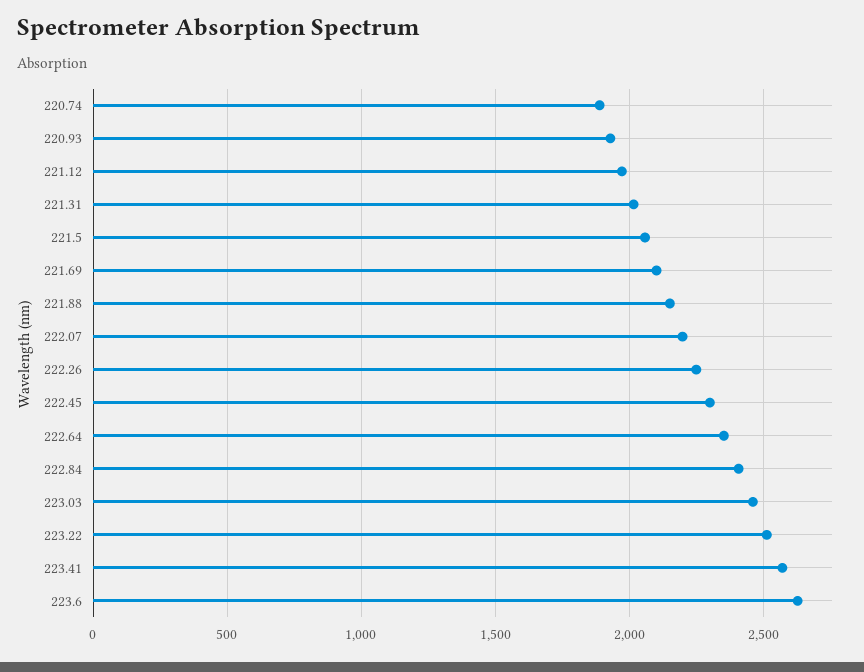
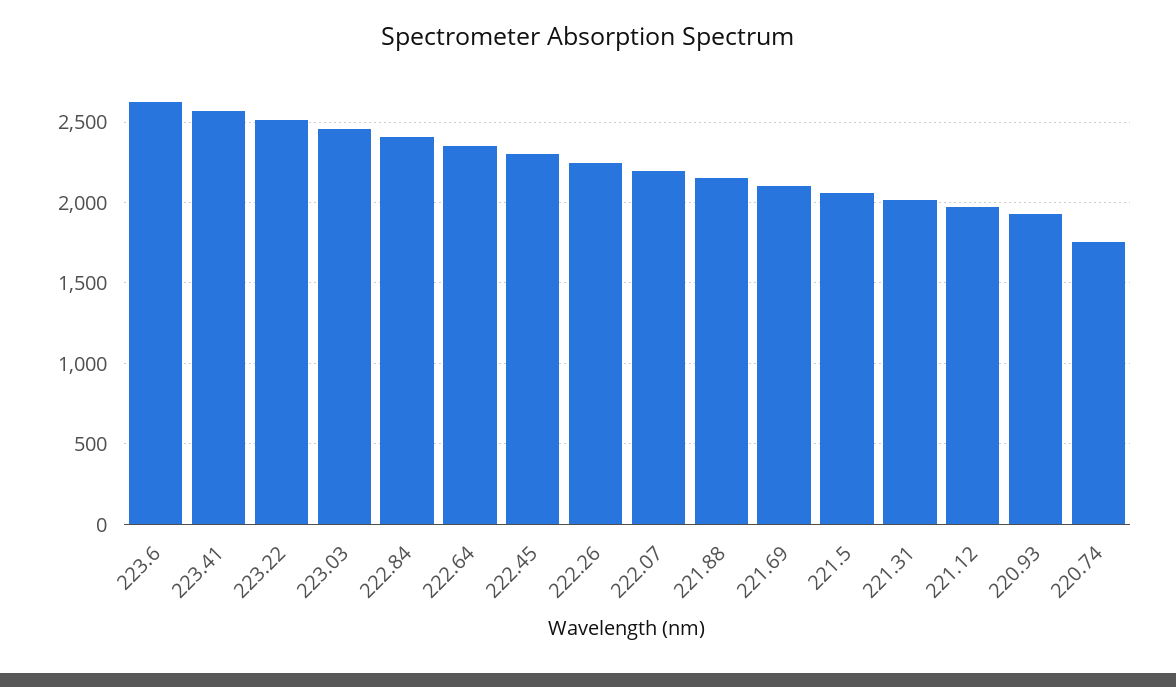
220.74: 1900 -> 1750

